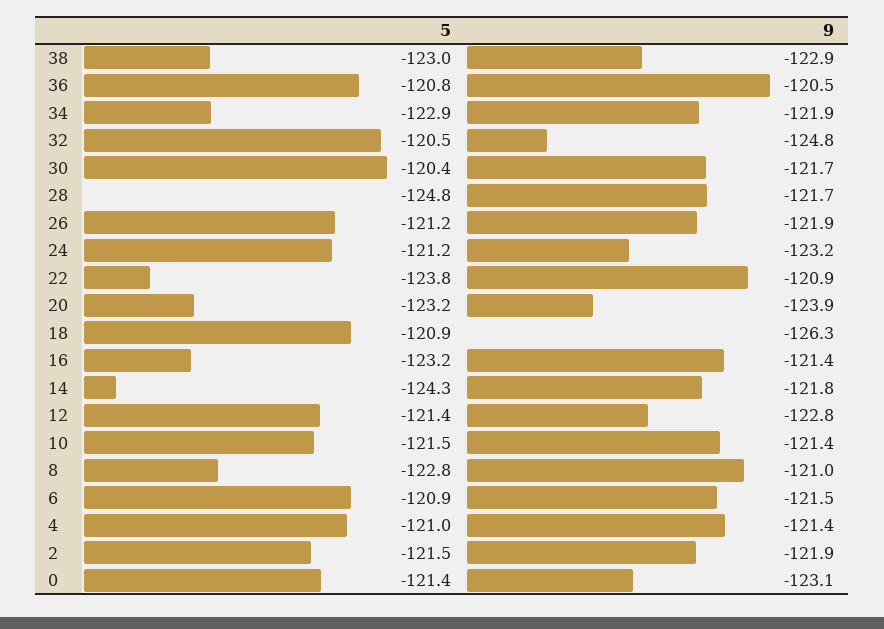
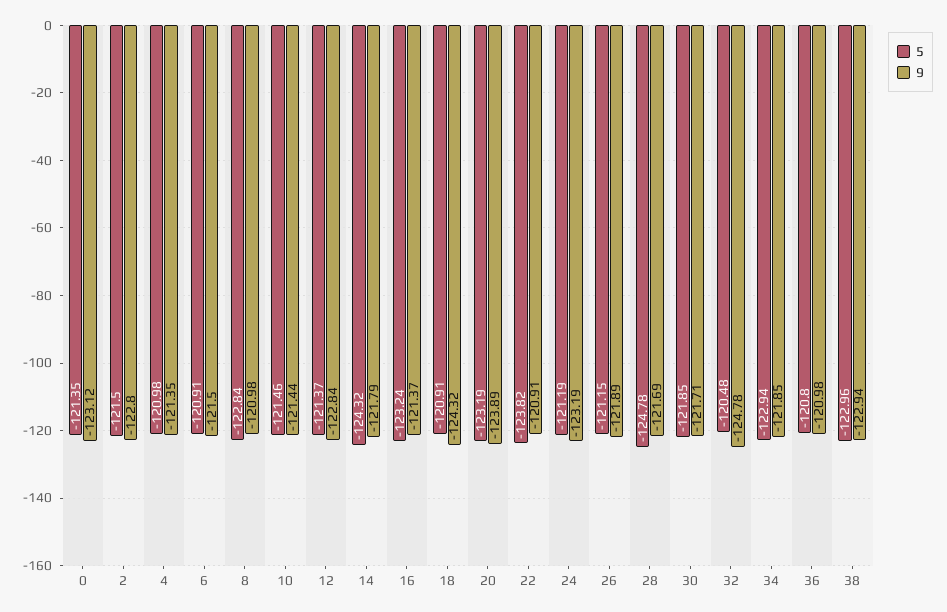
9, 36: -120.5 -> -120.98
5, 30: -120.4 -> -121.85
9, 18: -126.3 -> -124.32
9, 2: -121.9 -> -122.8

